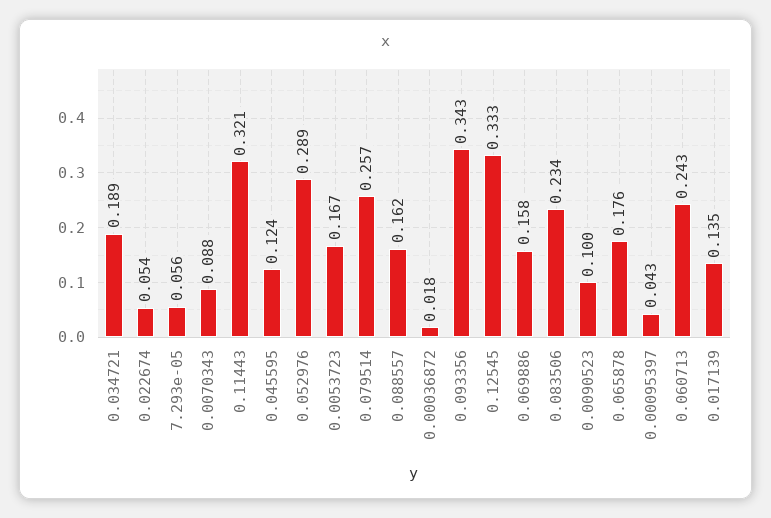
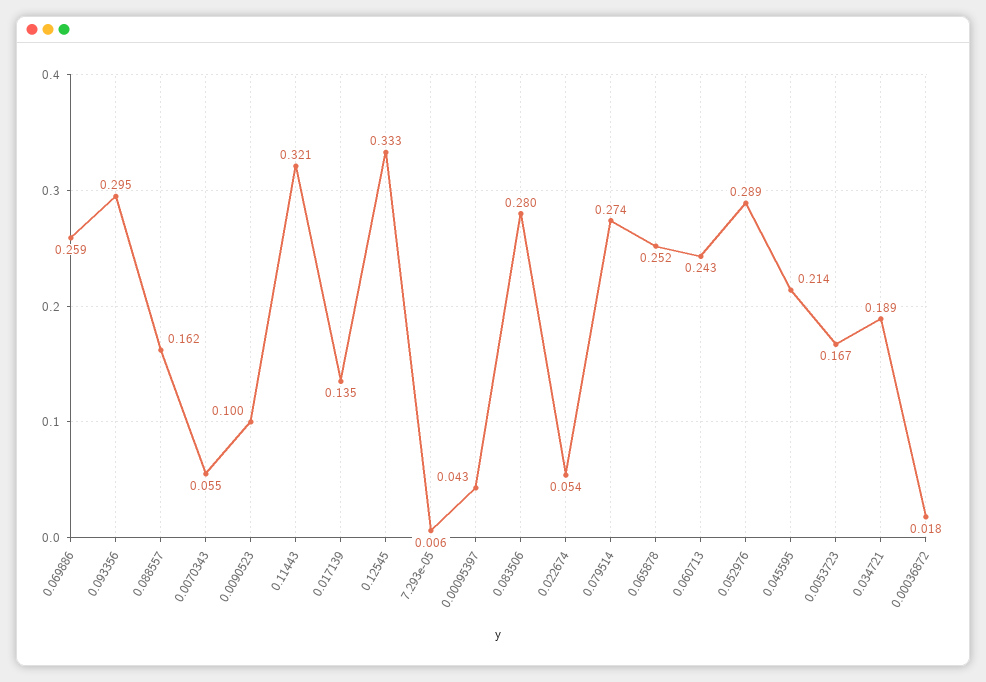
7.293e-05: 0.056 -> 0.006
0.0070343: 0.088 -> 0.055
0.045595: 0.124 -> 0.214
0.079514: 0.257 -> 0.274
0.093356: 0.343 -> 0.295
0.069886: 0.158 -> 0.259
0.083506: 0.234 -> 0.28
0.065878: 0.176 -> 0.252

